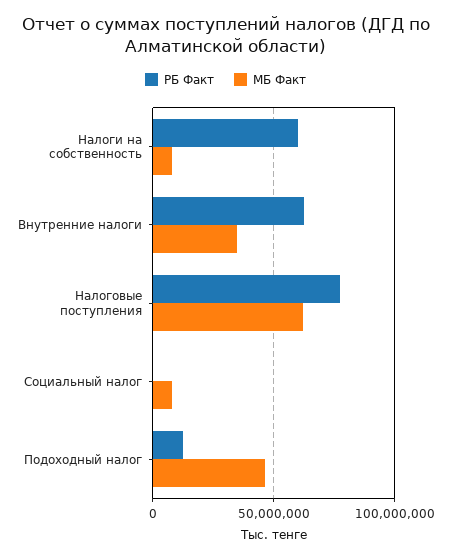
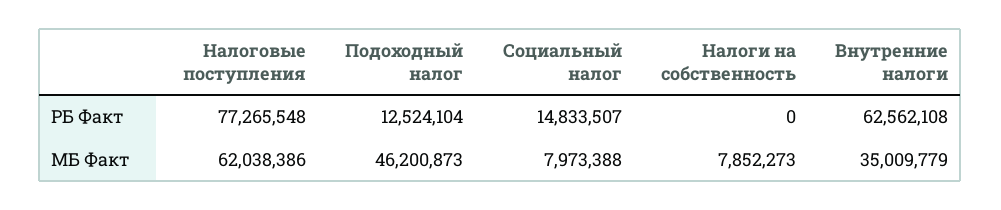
РБ Факт, Налоги на собственность: 60000000 -> 0
РБ Факт, Социальный налог: 0 -> 14833507

